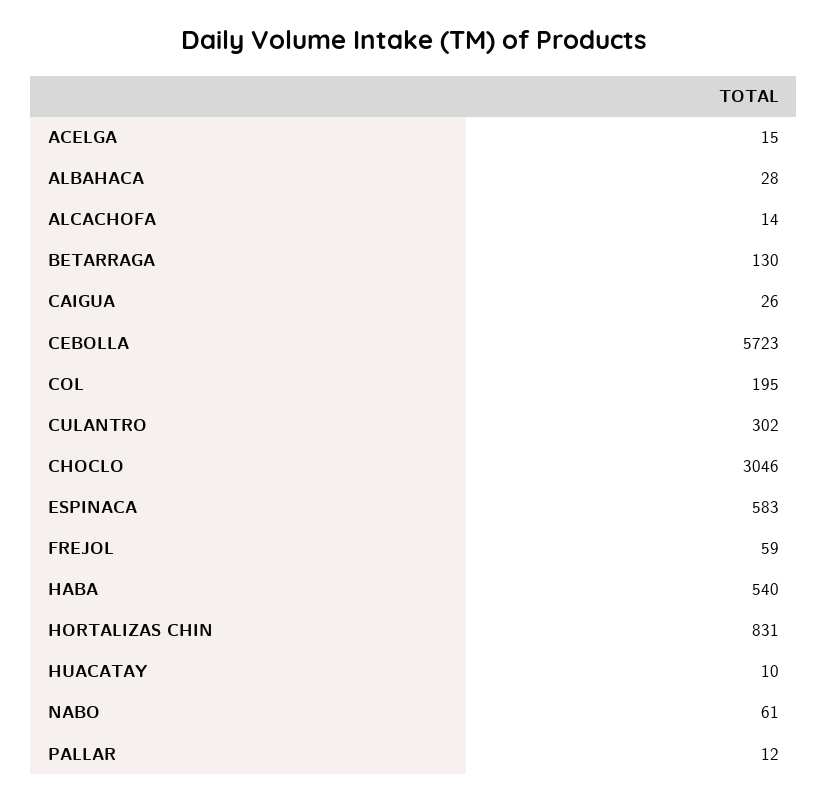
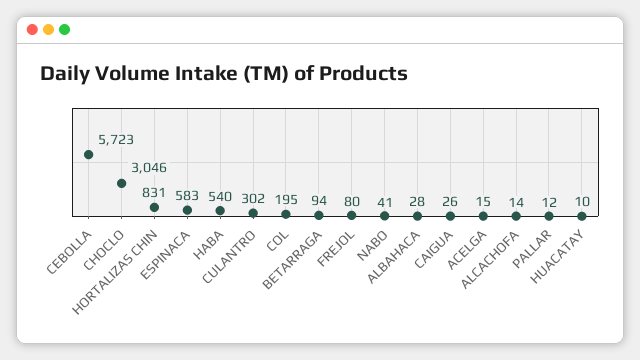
BETARRAGA: 130 -> 94
FREJOL: 59 -> 80
NABO: 61 -> 41

